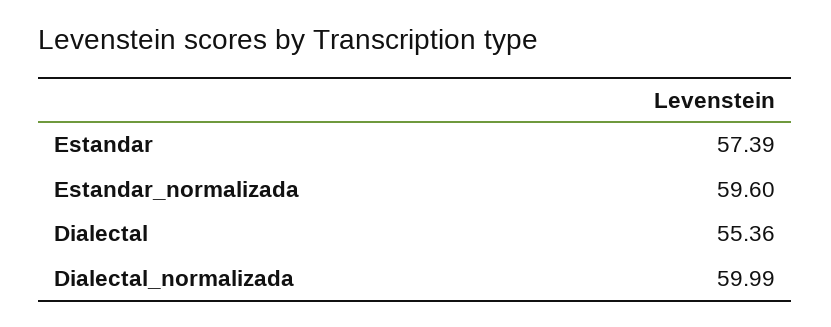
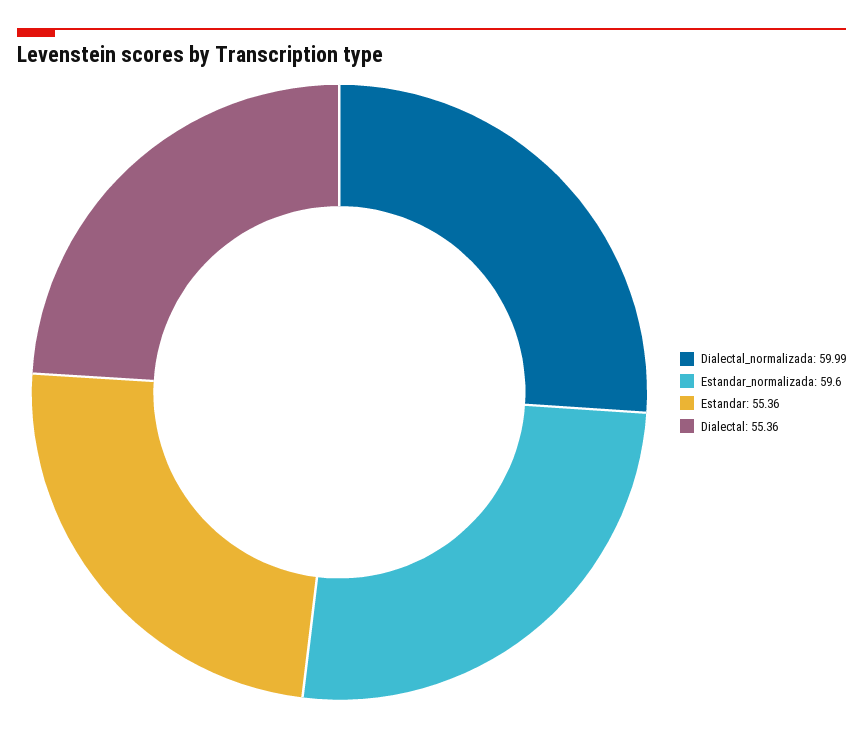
Estandar: 57.39 -> 55.36

